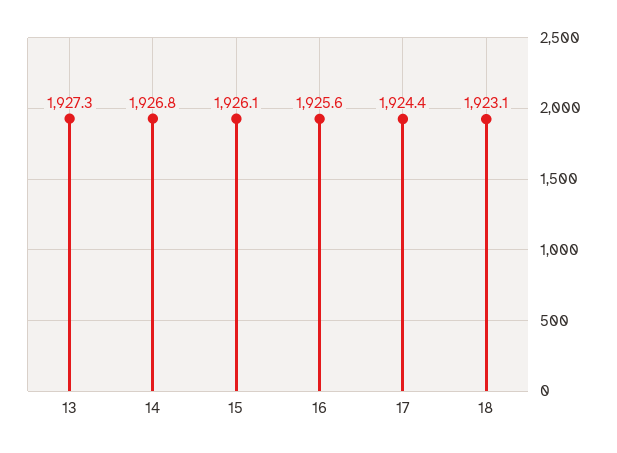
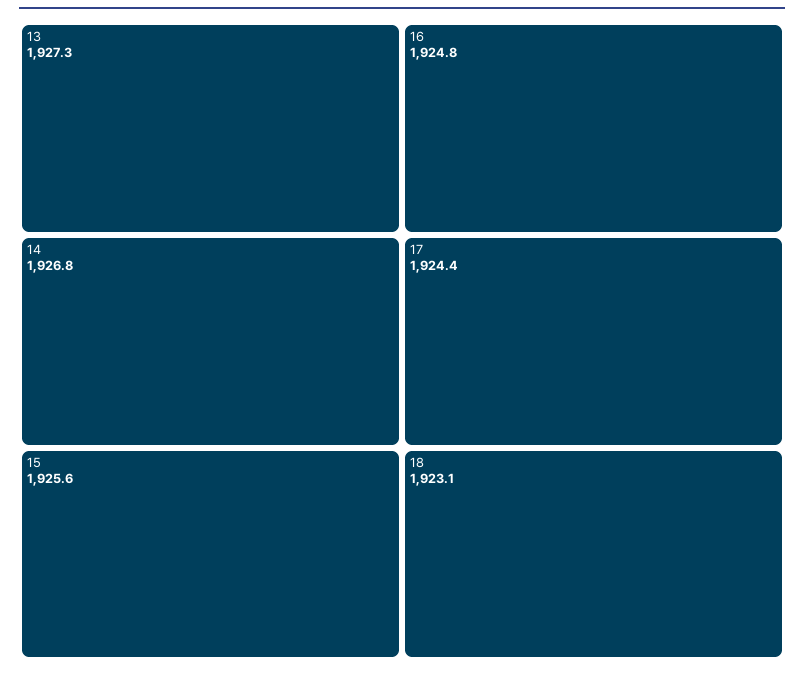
15: 1926.1 -> 1925.6
16: 1925.6 -> 1924.8

